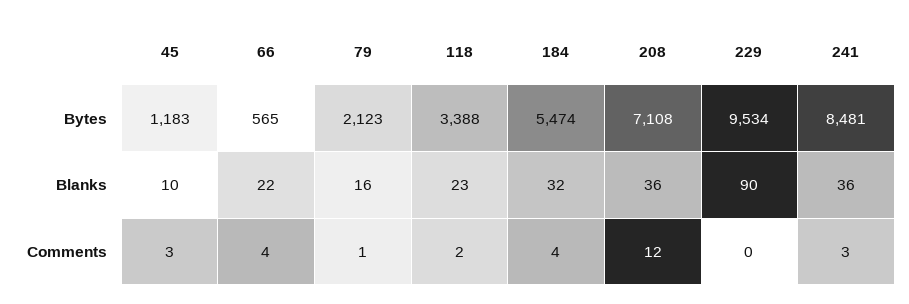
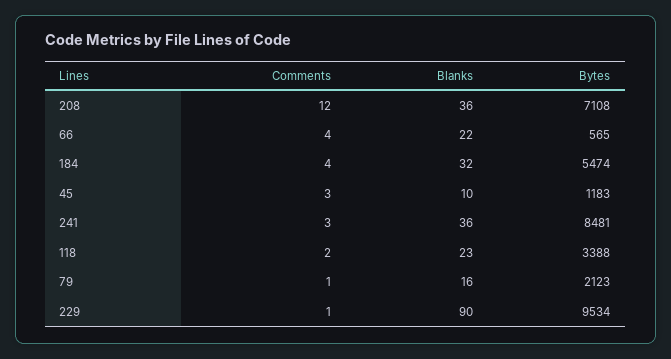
229, Comments: 0 -> 1

